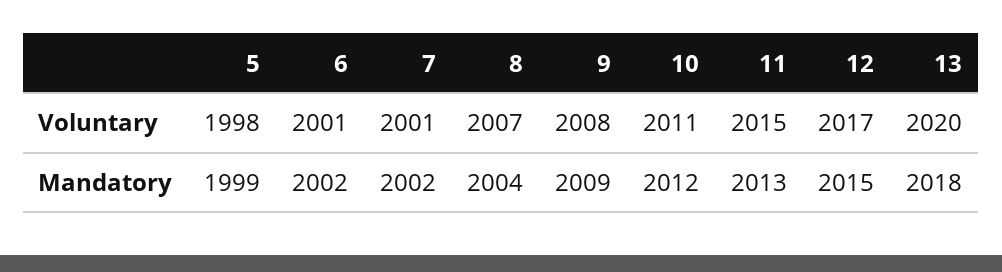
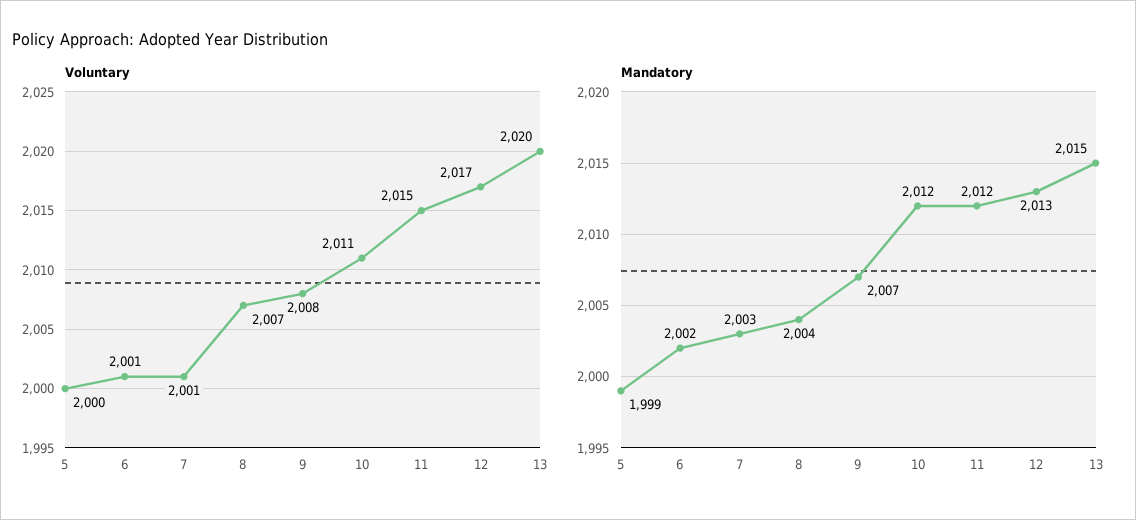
Voluntary, 5: 1998 -> 2000
Mandatory, 7: 2002 -> 2003
Mandatory, 9: 2009 -> 2007
Mandatory, 11: 2013 -> 2012
Mandatory, 12: 2015 -> 2013
Mandatory, 13: 2018 -> 2015

